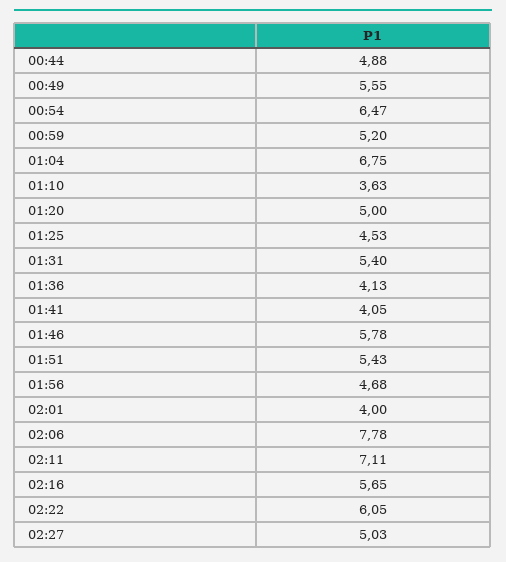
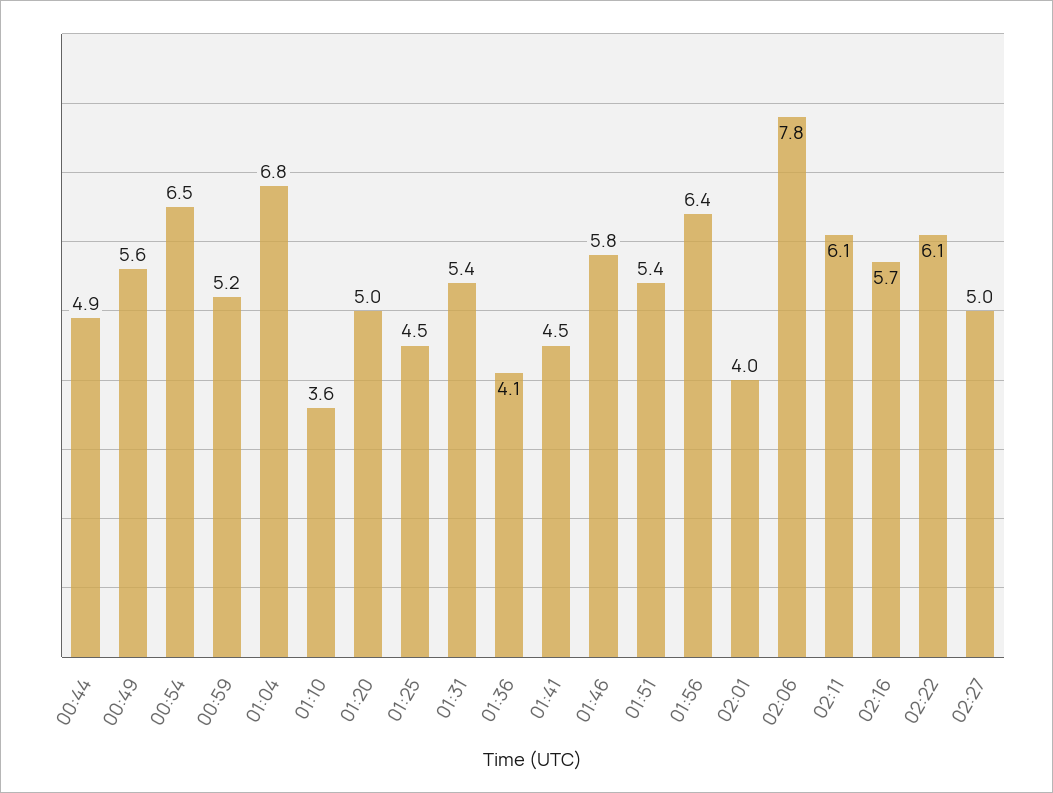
01:41: 4.05 -> 4.5
01:56: 4.68 -> 6.4
02:11: 7.11 -> 6.1

